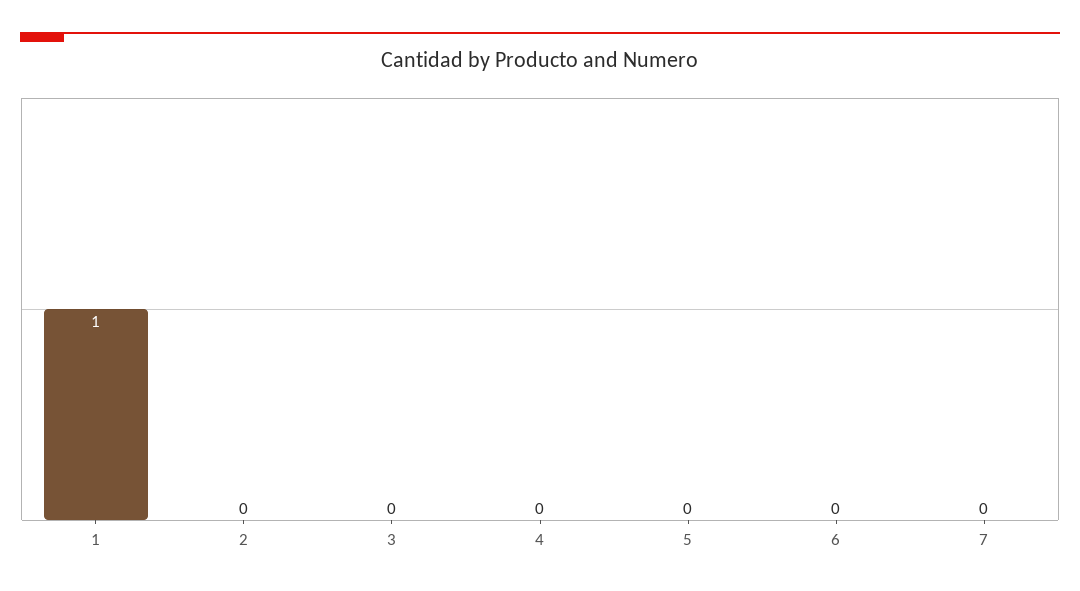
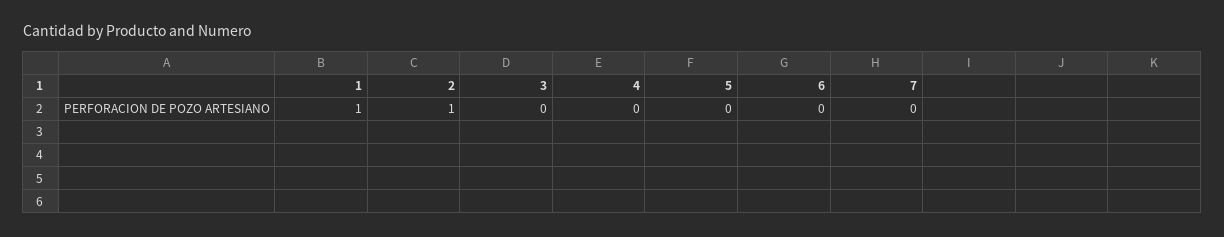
2: 0 -> 1

